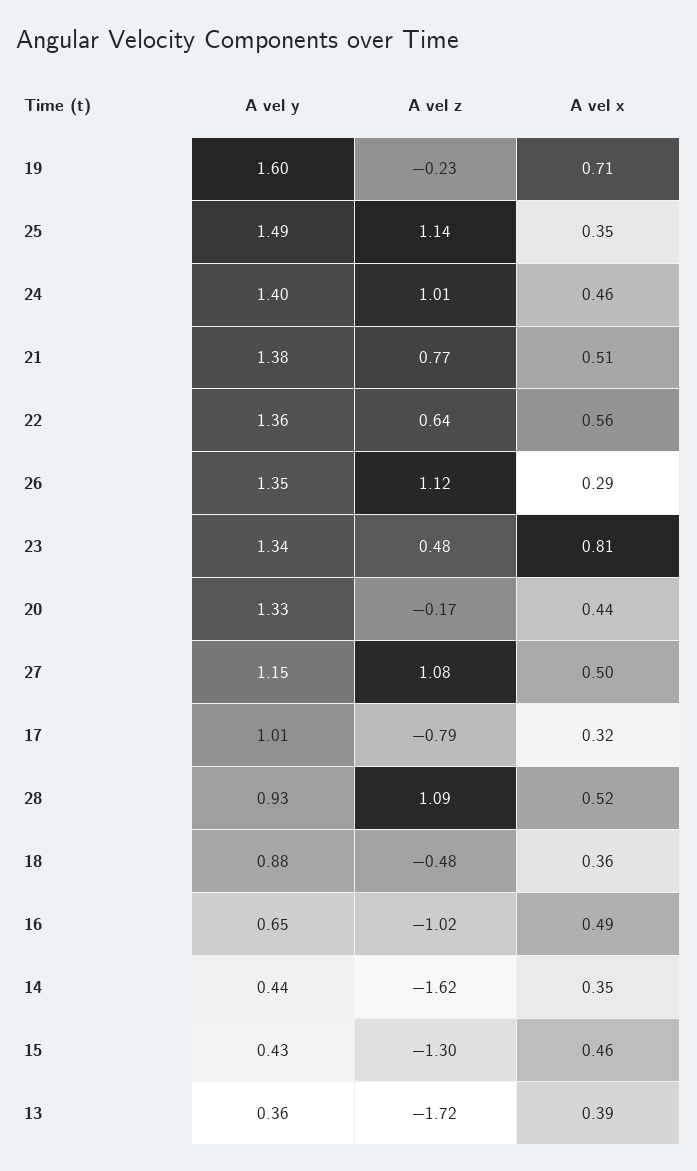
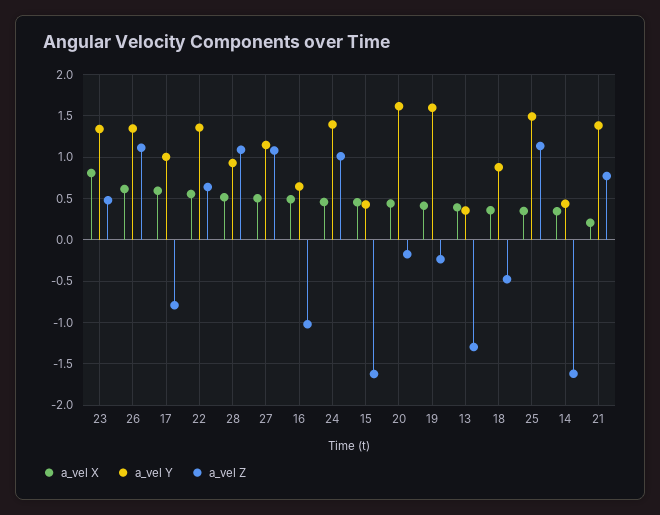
A vel x, 19: 0.71 -> 0.4
A vel x, 21: 0.51 -> 0.2
A vel x, 26: 0.29 -> 0.6
A vel y, 20: 1.33 -> 1.6
A vel x, 17: 0.32 -> 0.6
A vel z, 15: -1.3 -> -1.6
A vel z, 13: -1.72 -> -1.3

